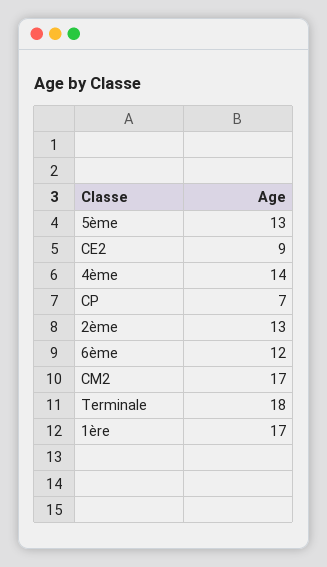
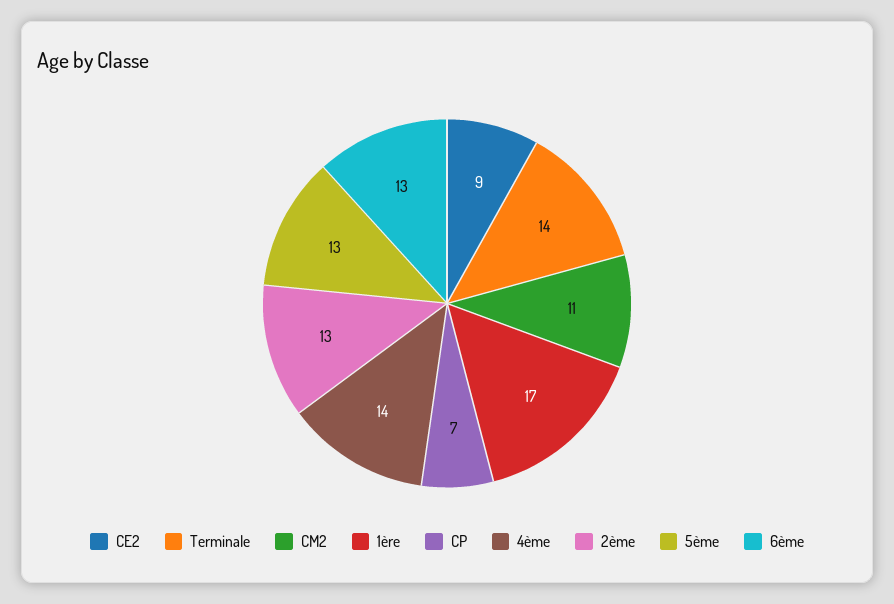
6ème: 12 -> 13
CM2: 17 -> 11
Terminale: 18 -> 14

